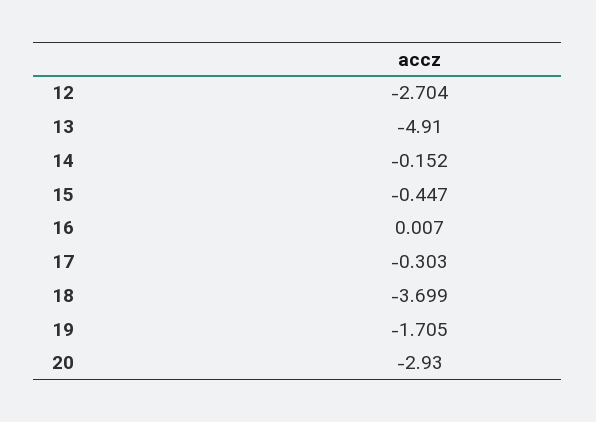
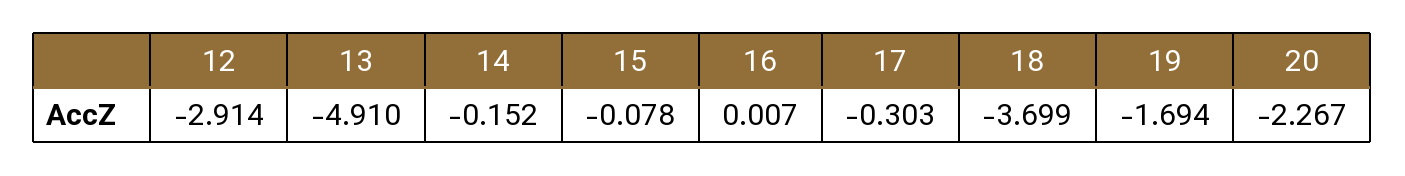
12: -2.704 -> -2.914
15: -0.447 -> -0.078
19: -1.705 -> -1.694
20: -2.93 -> -2.267

